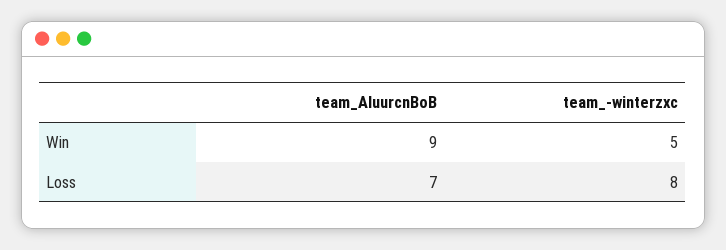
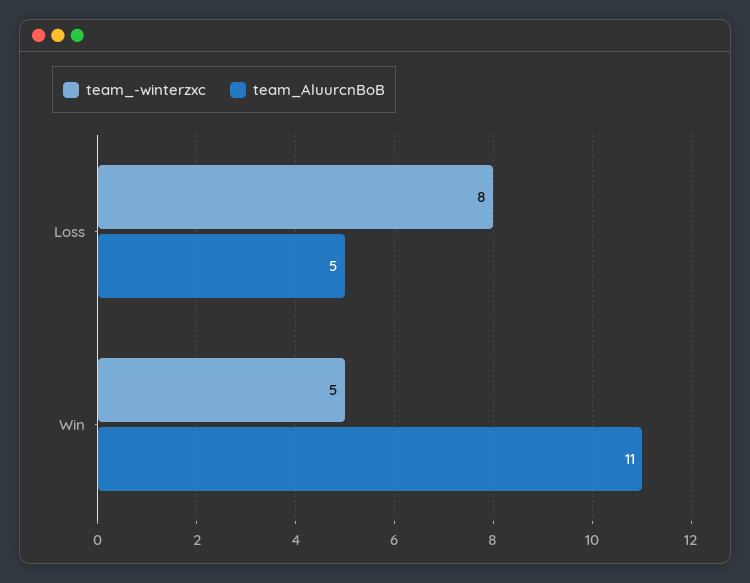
team_AluurcnBoB, Win: 9 -> 11
team_AluurcnBoB, Loss: 7 -> 5

